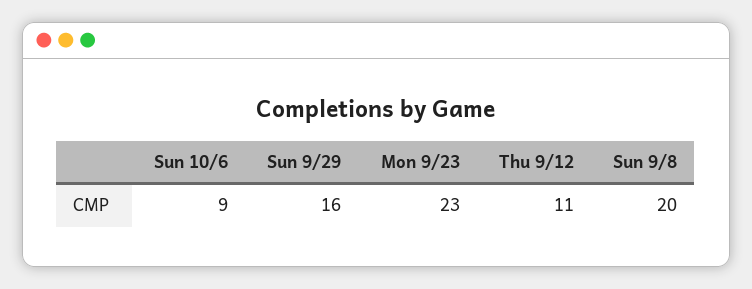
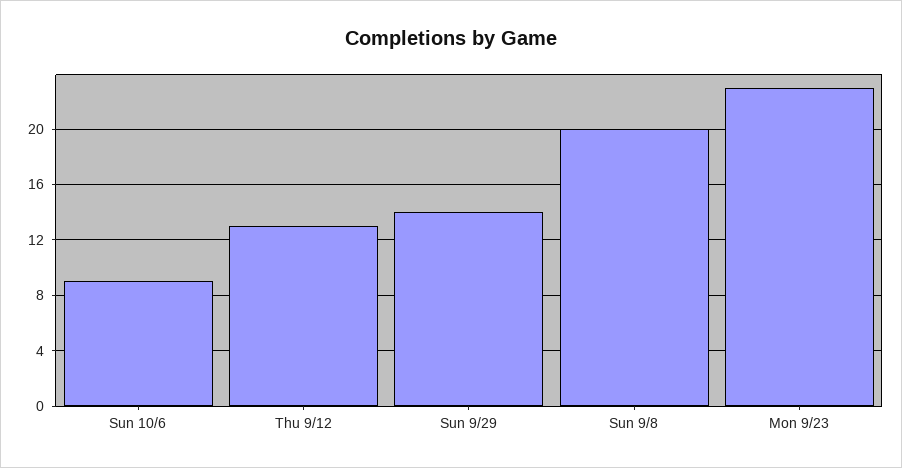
Sun 9/29: 16 -> 14
Thu 9/12: 11 -> 13

